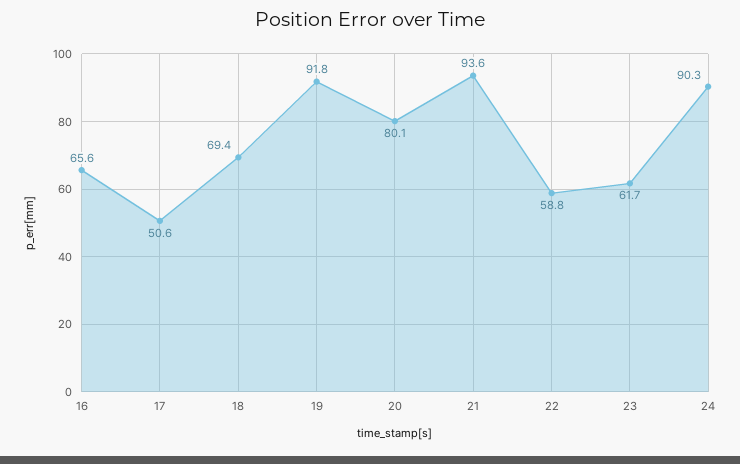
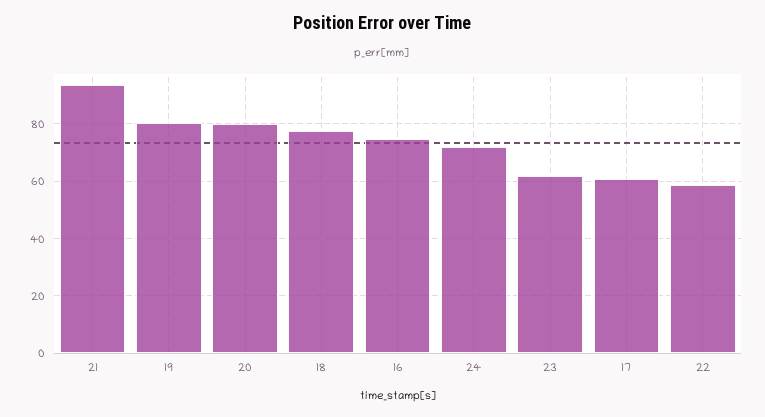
16: 65.6 -> 75
17: 50.6 -> 60
18: 69.4 -> 77.5
19: 91.8 -> 80
24: 90.3 -> 72.5

